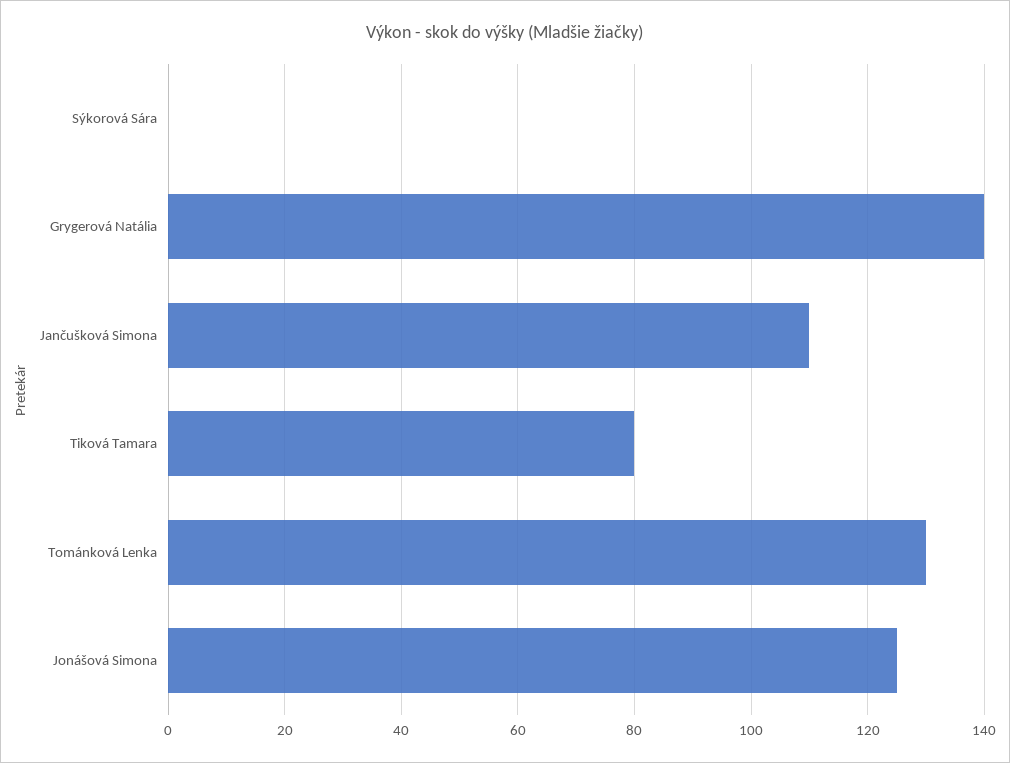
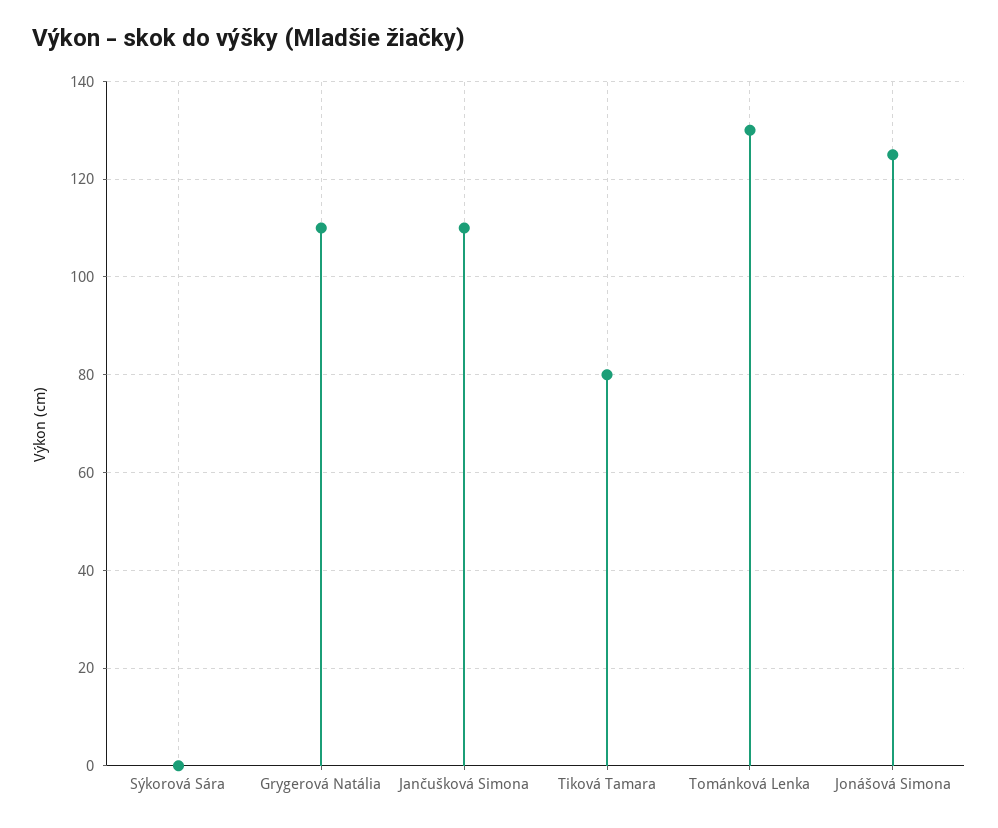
Grygerová Natália: 140 -> 110

